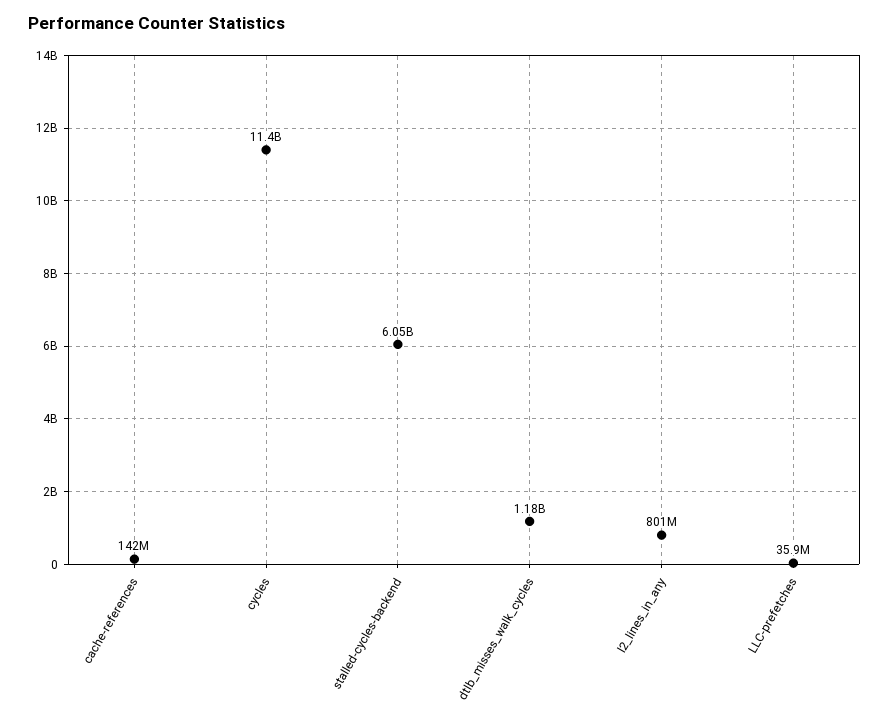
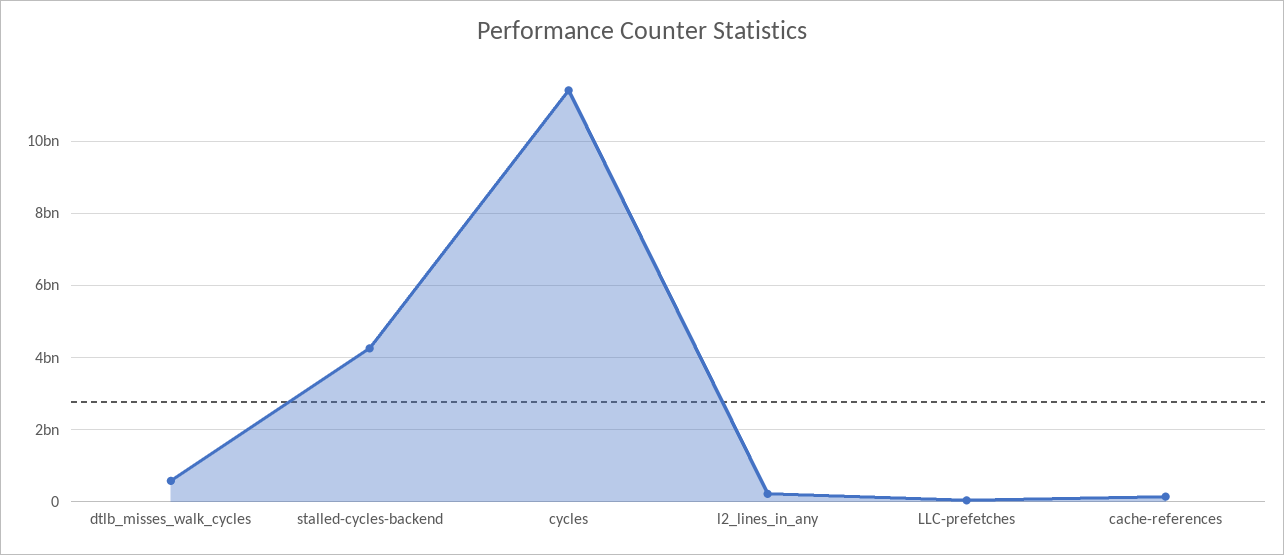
stalled-cycles-backend: 6050000000 -> 4200000000
dtlb_misses_walk_cycles: 1180000000 -> 600000000
l2_lines_in_any: 801000000 -> 200000000

